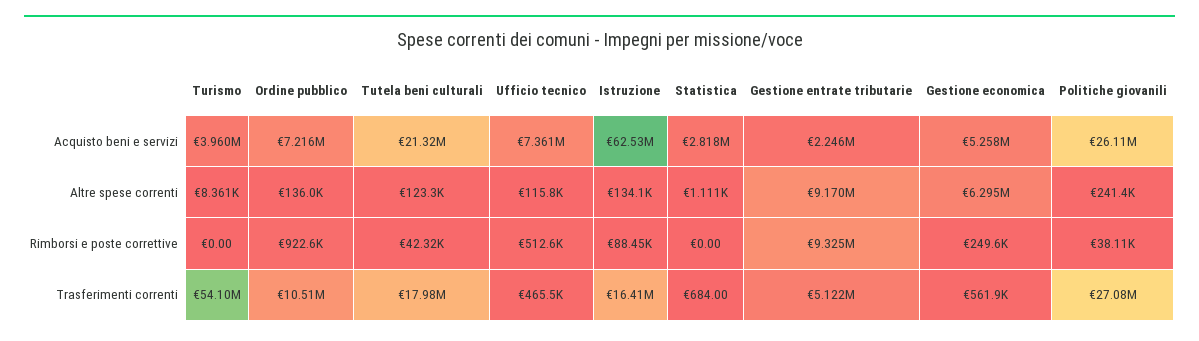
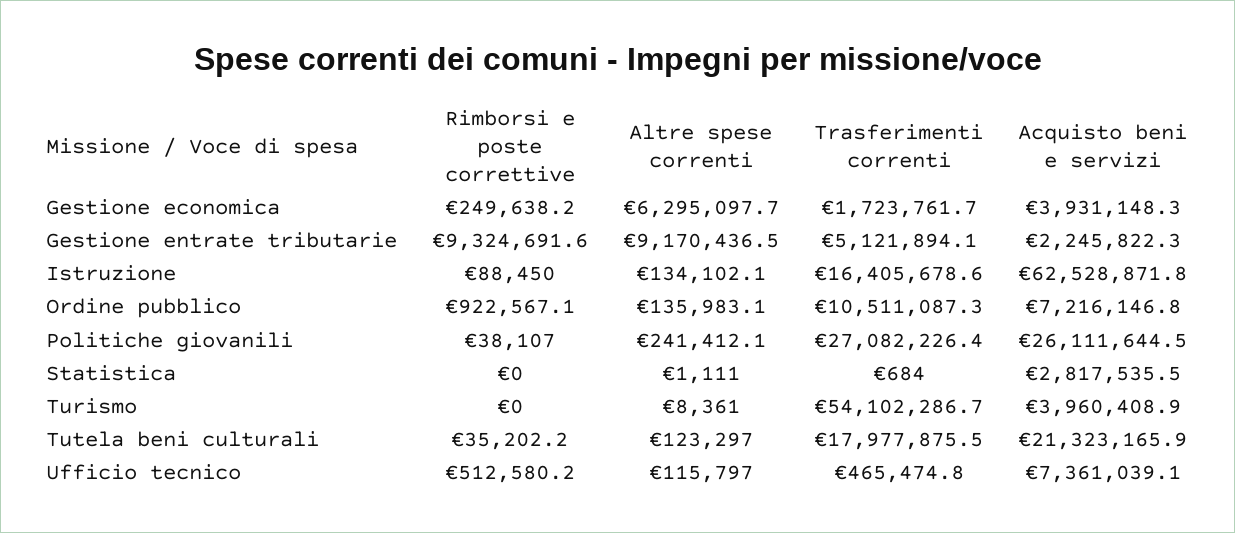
Gestione economica, Acquisto beni e servizi: 5258000 -> 3931148.3
Tutela beni culturali, Rimborsi e poste correttive: 42320 -> 35202.2
Gestione economica, Trasferimenti correnti: 561900 -> 1723761.7

